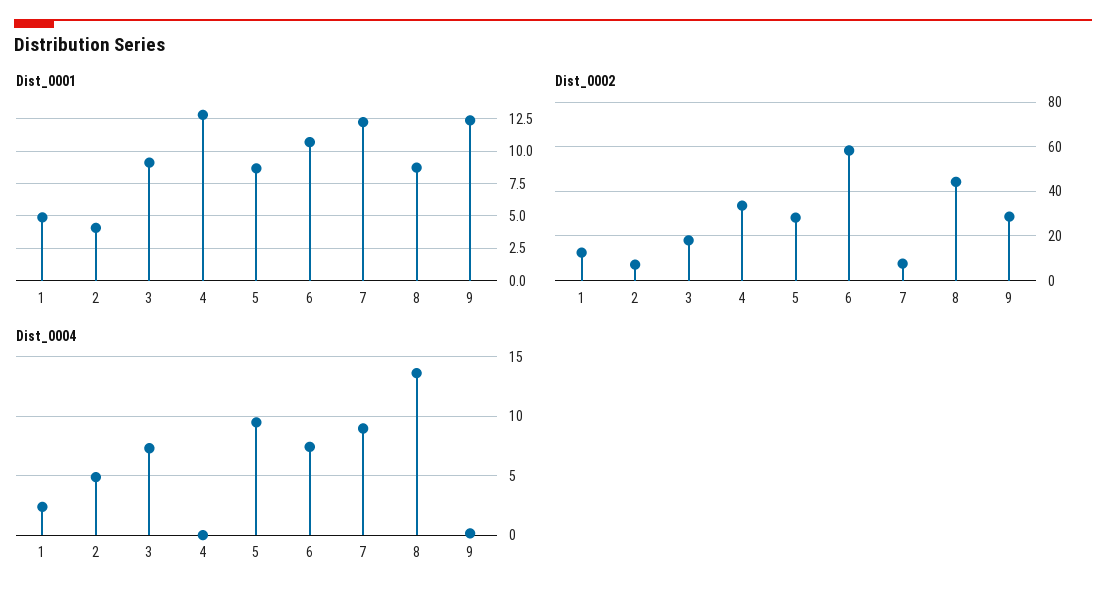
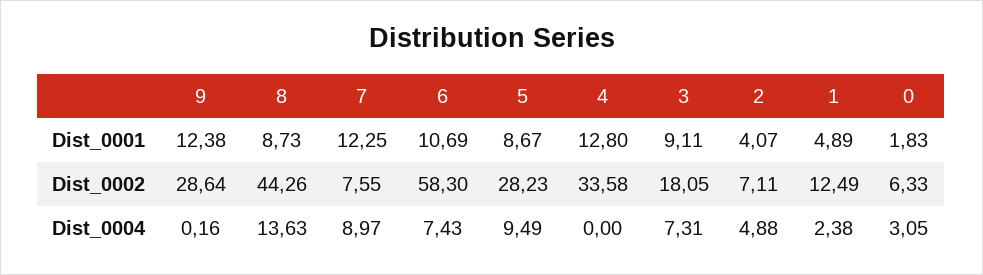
Dist_0001, 0: none -> 1.83
Dist_0002, 0: none -> 6.33
Dist_0004, 0: none -> 3.05

